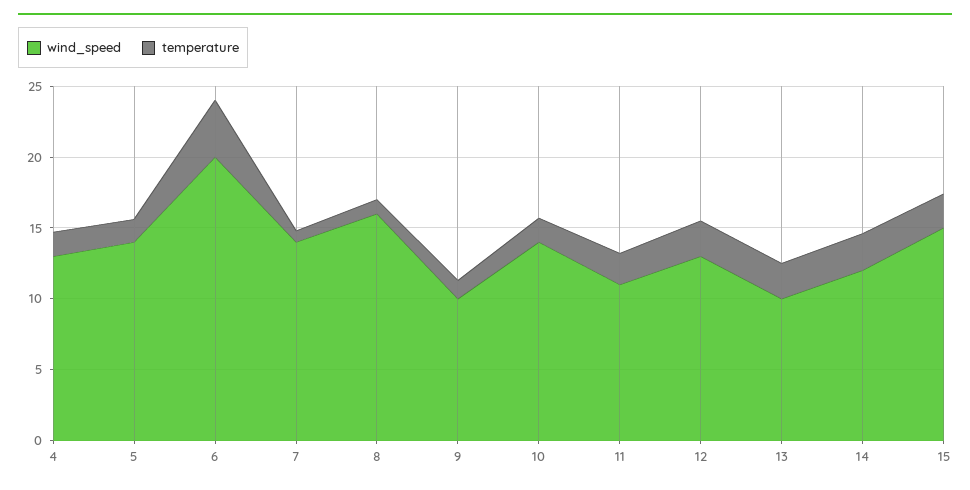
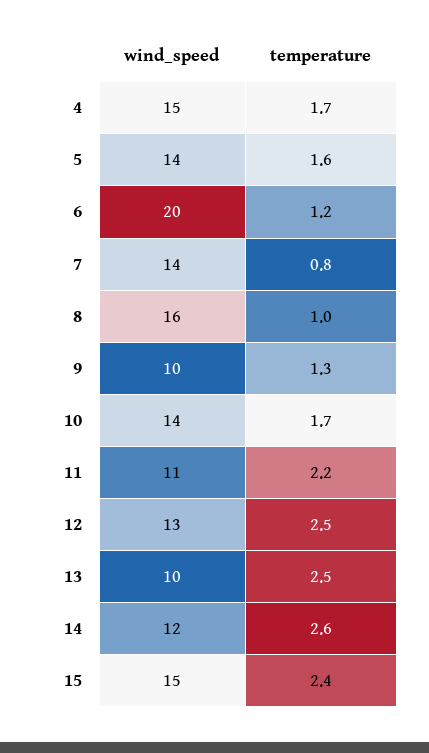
wind_speed, 4: 13 -> 15
temperature, 6: 4 -> 1.2

